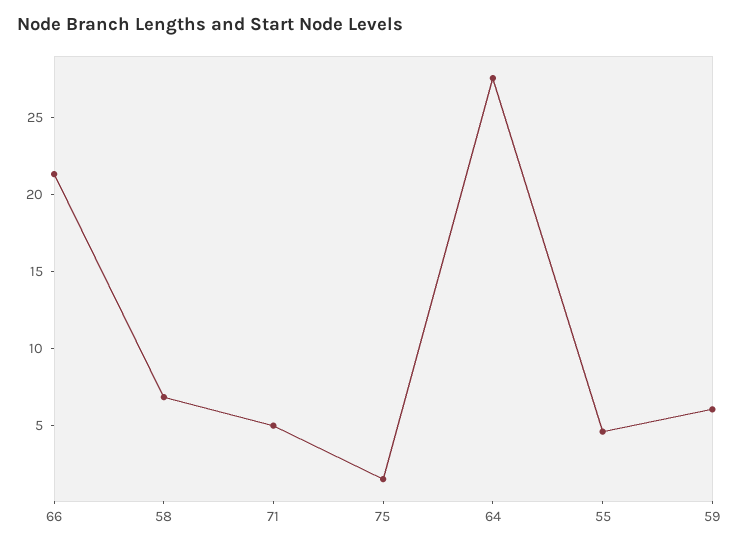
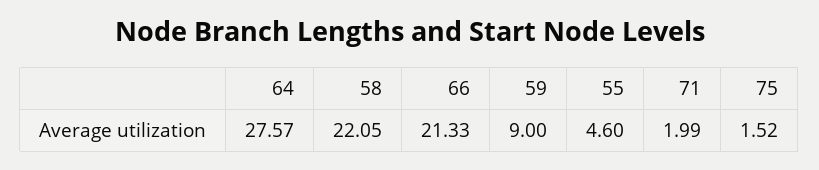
58: 7 -> 22.05
71: 5 -> 1.99
59: 6 -> 9

